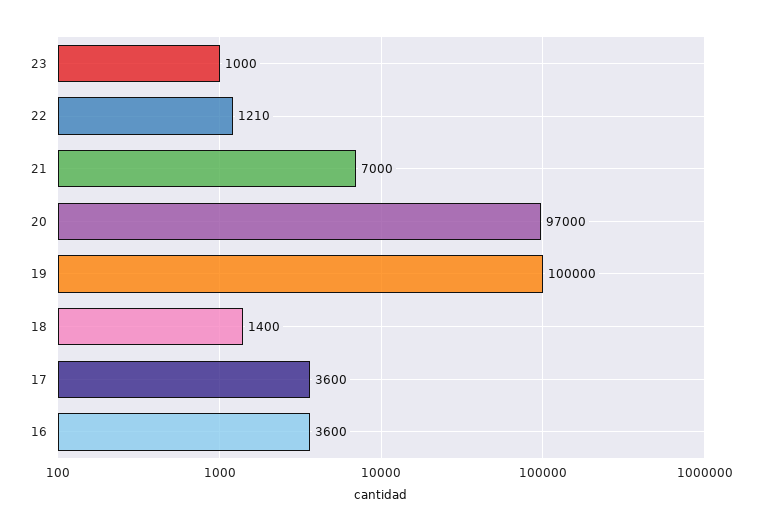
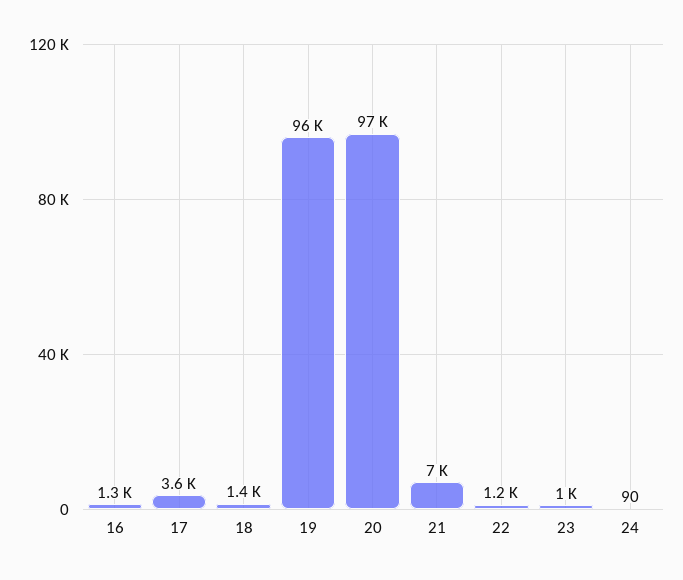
19: 100000 -> 96000
16: 3600 -> 1300
24: none -> 90

